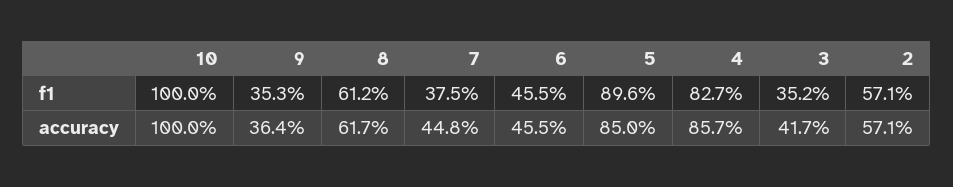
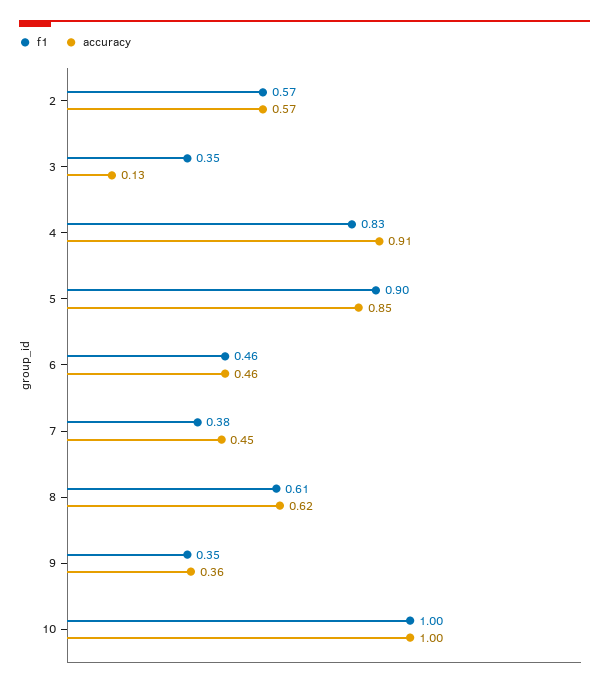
accuracy, 4: 0.857 -> 0.91
accuracy, 3: 0.417 -> 0.13

